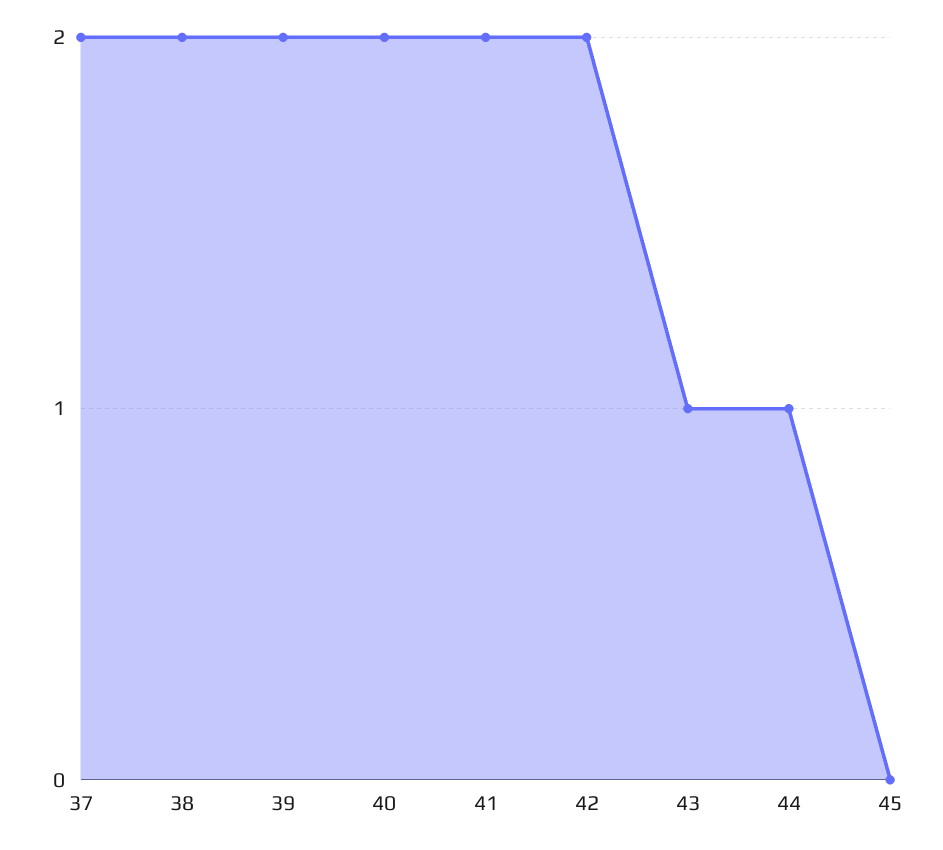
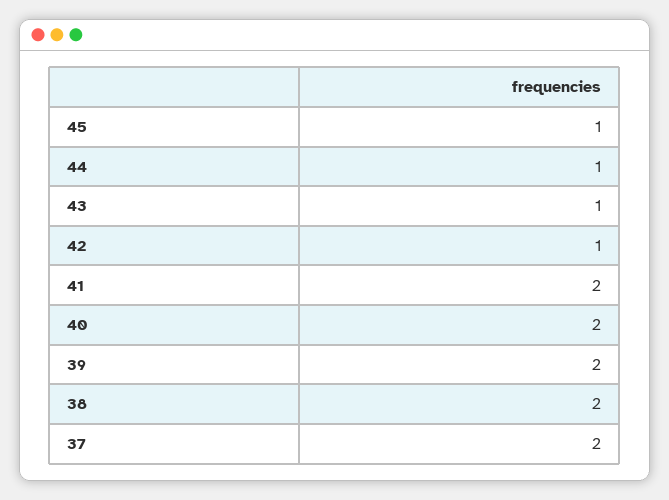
42: 2 -> 1
45: 0 -> 1

